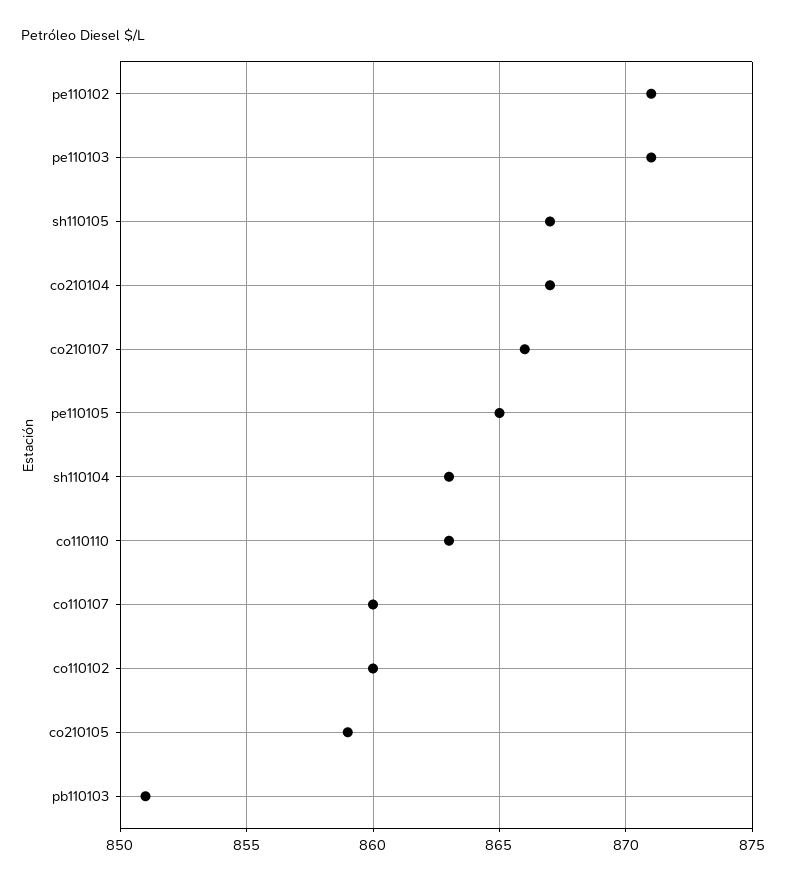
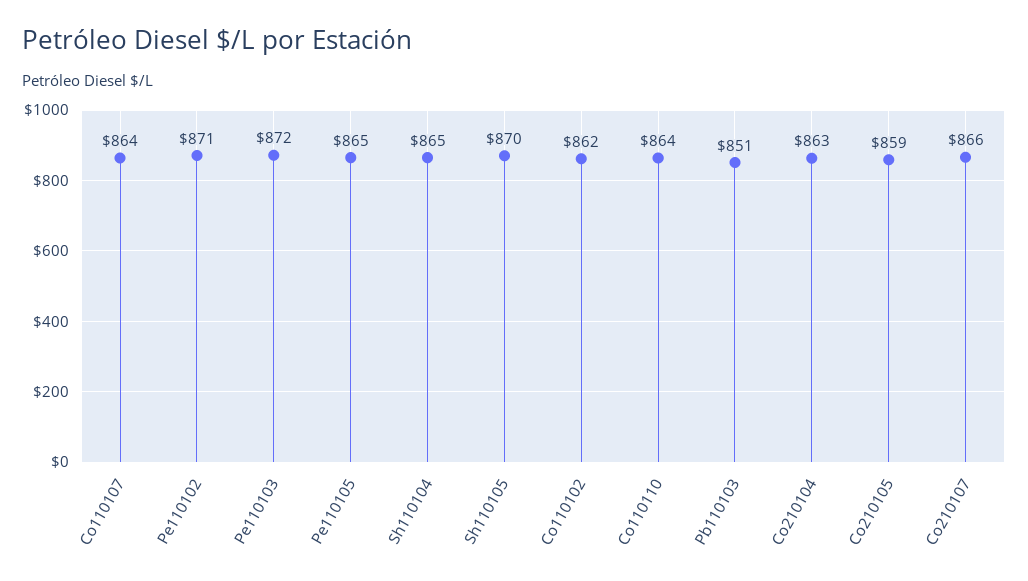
pe110103: 871 -> 872
sh110105: 867 -> 870
co210104: 867 -> 863
sh110104: 863 -> 865
co110110: 863 -> 864
co110107: 860 -> 864
co110102: 860 -> 862

